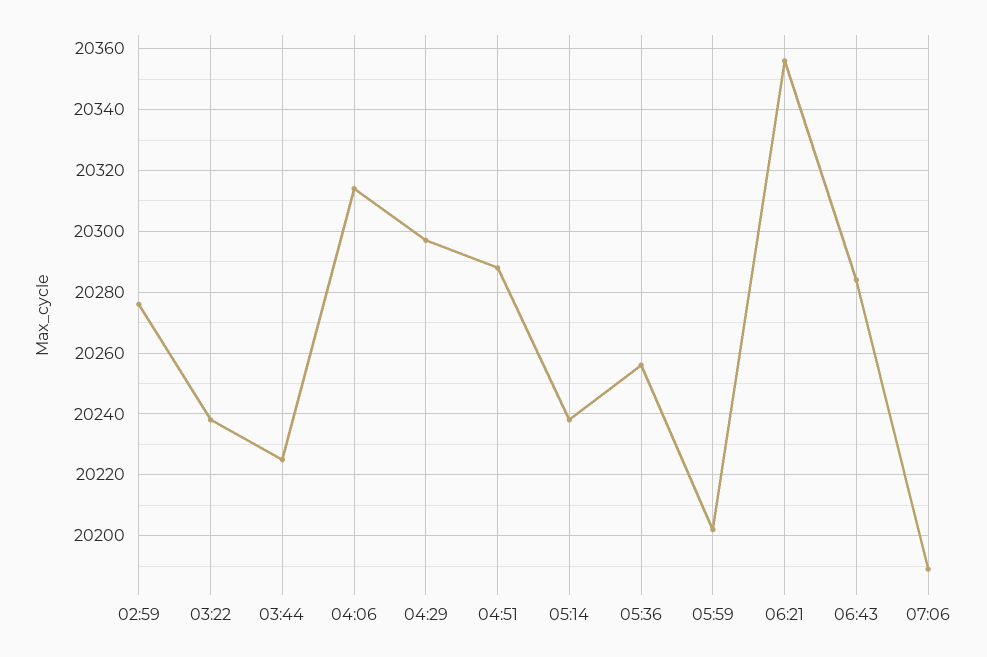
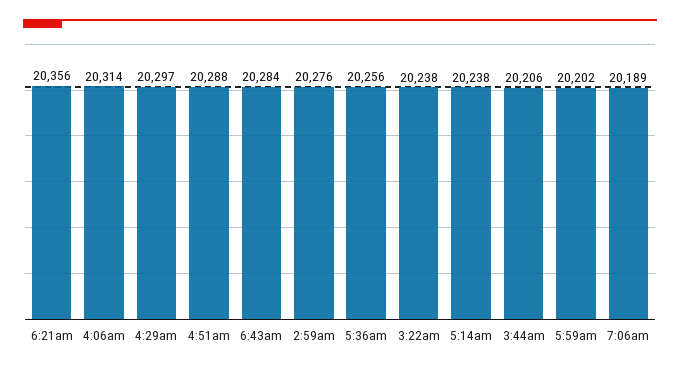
03:44: 20225 -> 20206

